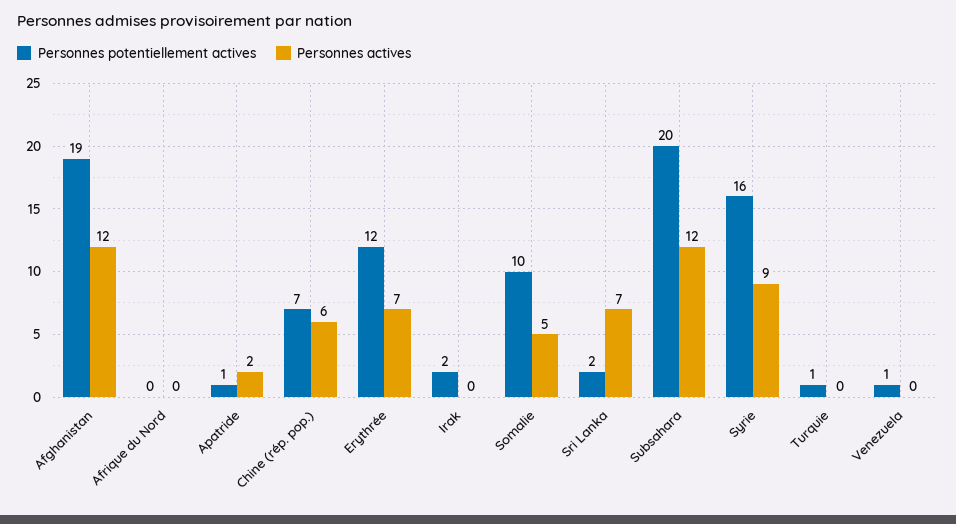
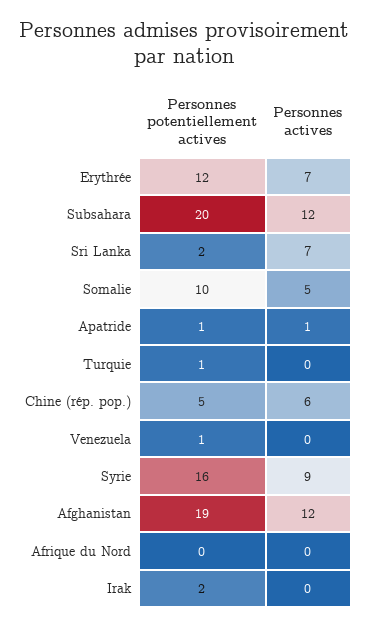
Personnes actives, Apatride: 2 -> 1
Personnes potentiellement actives, Chine (rép. pop.): 7 -> 5

